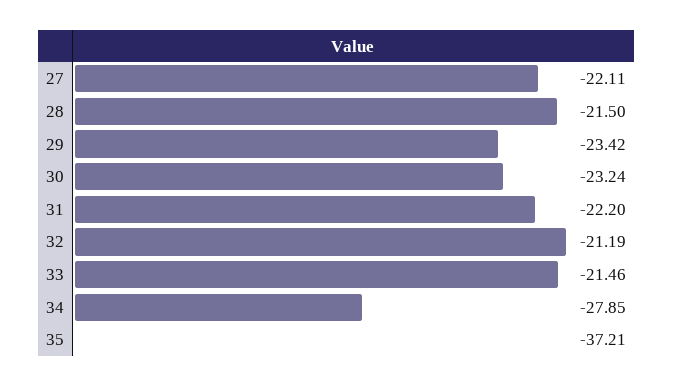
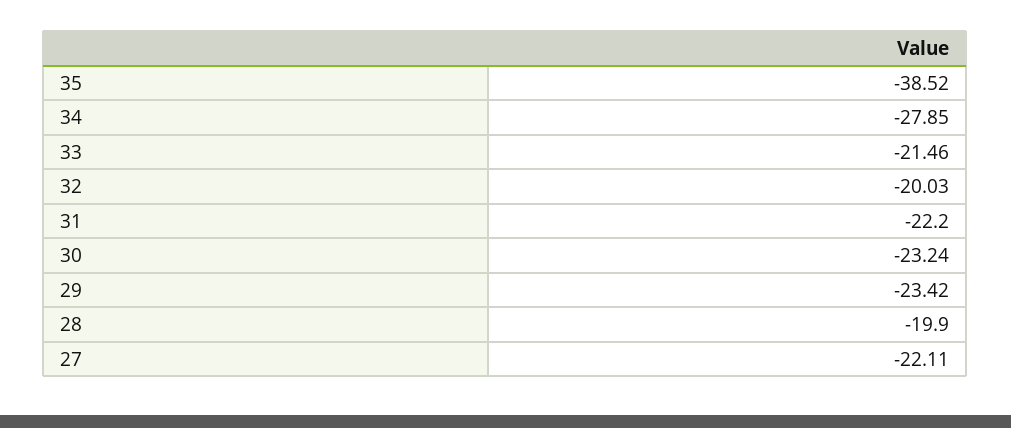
28: -21.5 -> -19.9
32: -21.19 -> -20.03
35: -37.21 -> -38.52

